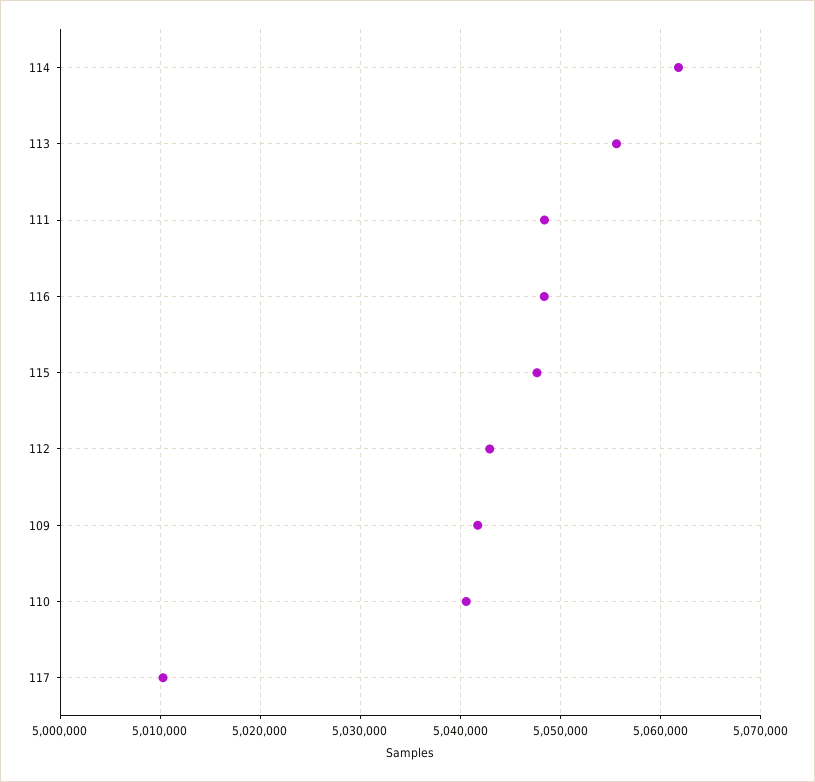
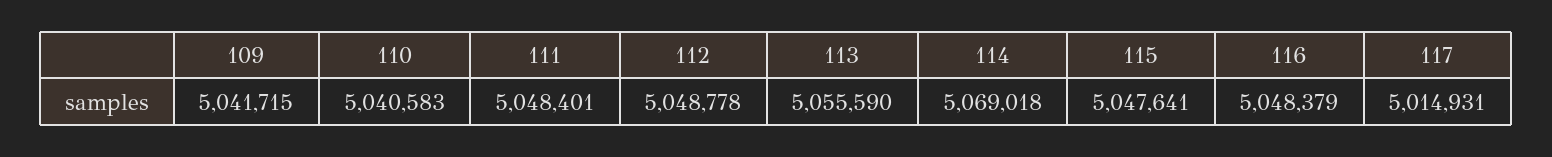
114: 5062000 -> 5069018
112: 5043000 -> 5048778
117: 5010000 -> 5014931

